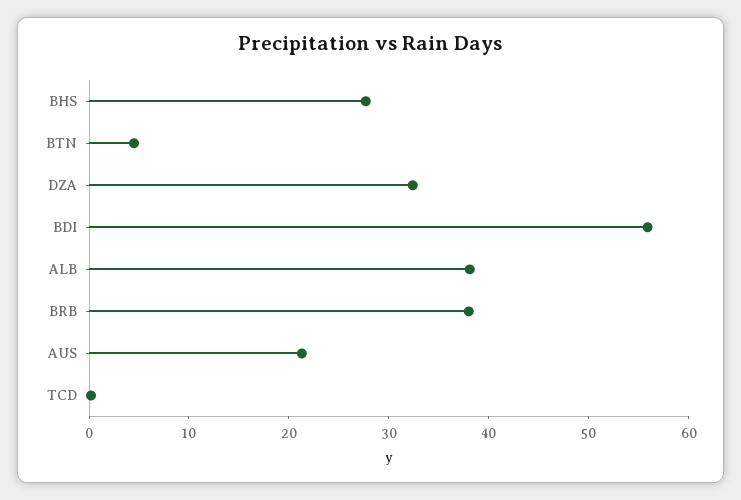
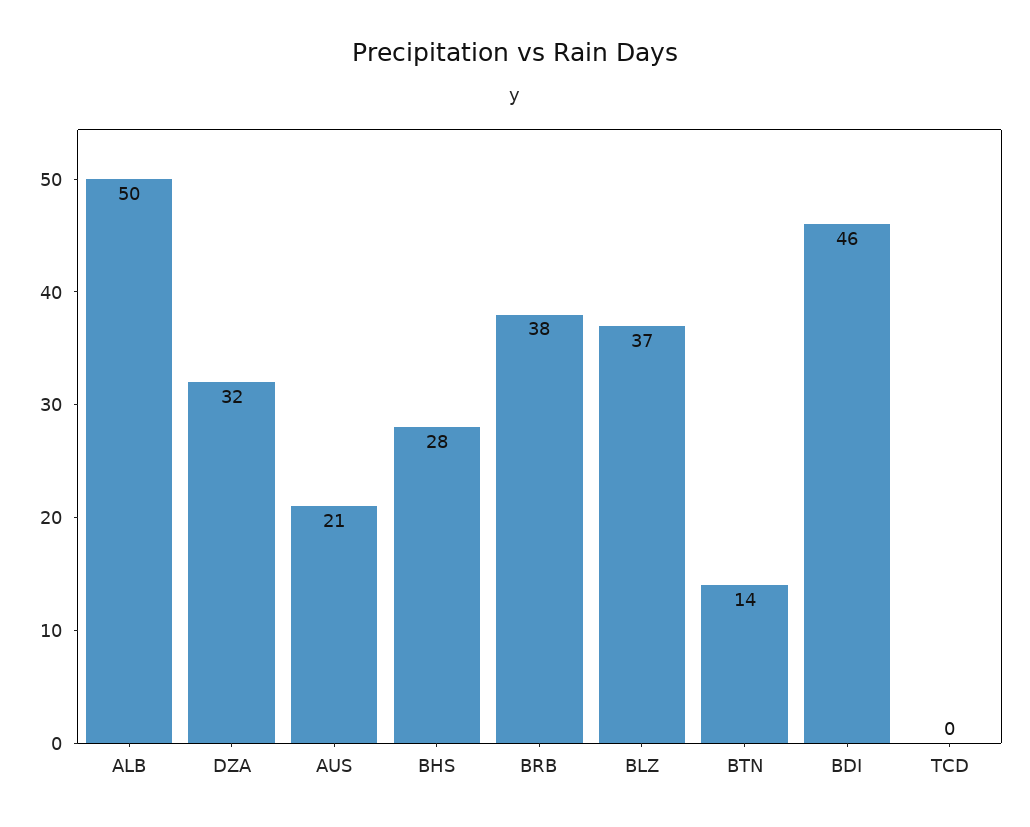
BTN: 4 -> 14
BDI: 56 -> 46
ALB: 38 -> 50
BLZ: none -> 37

